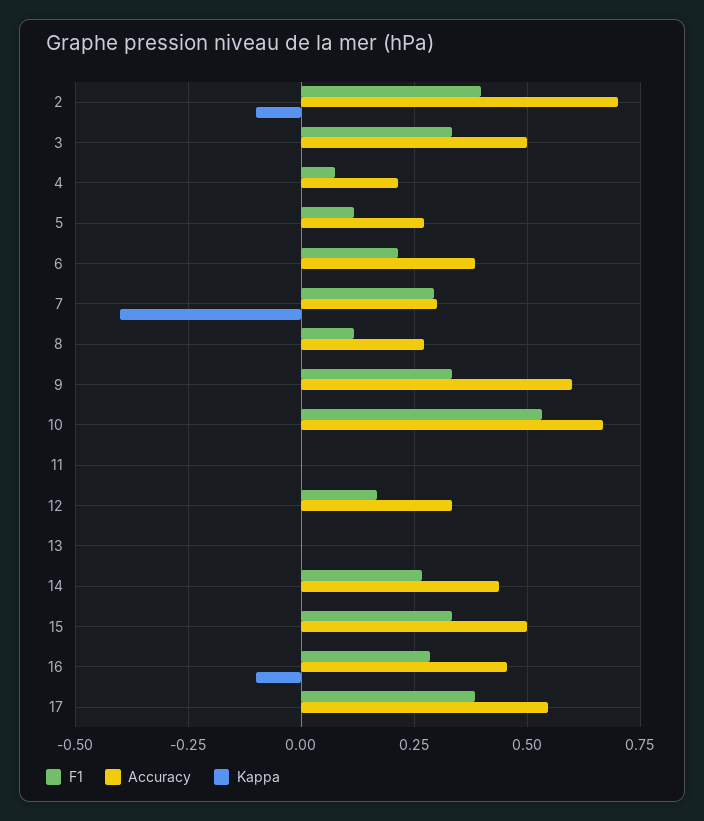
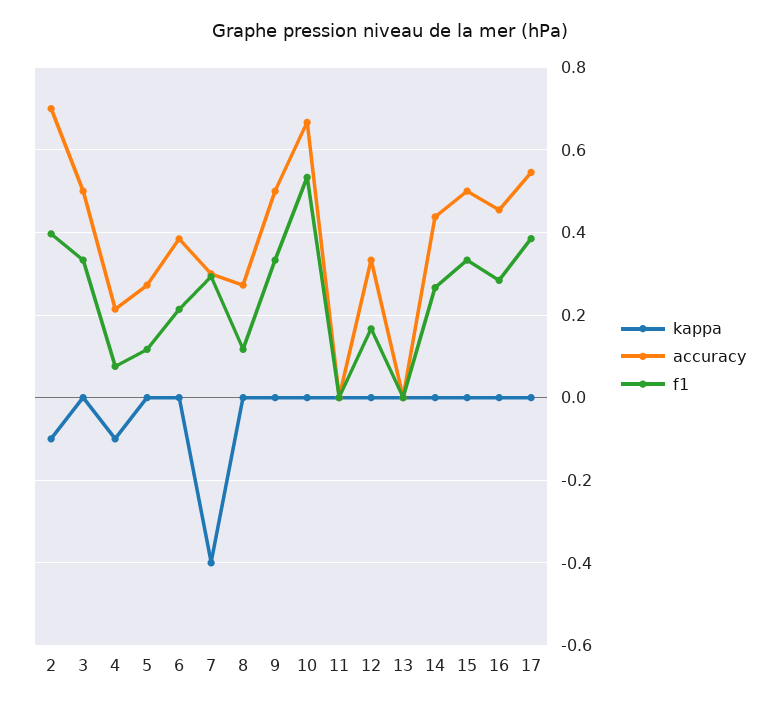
Kappa, 4: 0 -> -0.1
Accuracy, 9: 0.6 -> 0.5
Kappa, 16: -0.1 -> 0

